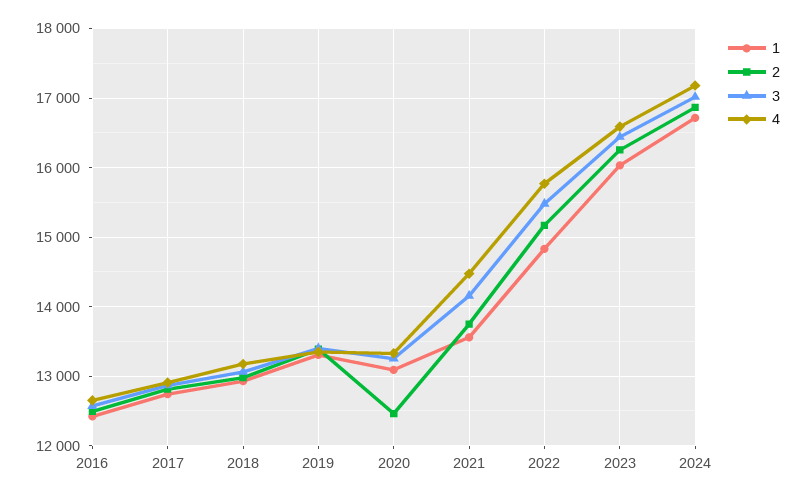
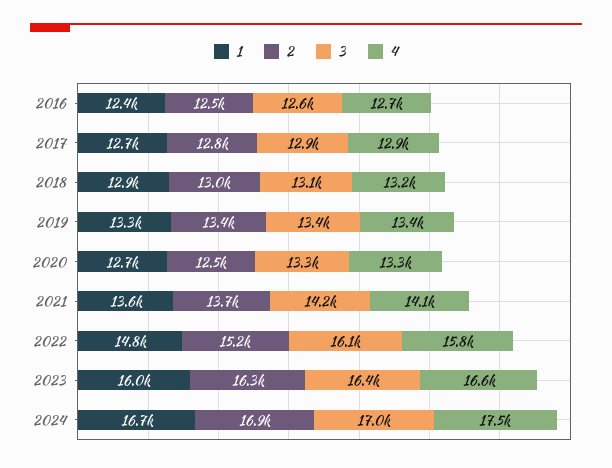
1, 2020: 13100 -> 12700
4, 2021: 14500 -> 14100
3, 2022: 15500 -> 16100
4, 2024: 17200 -> 17500

